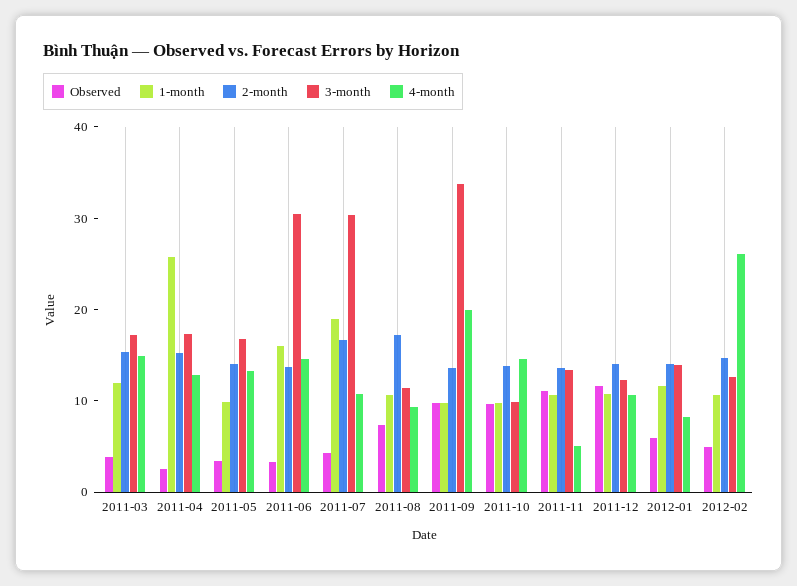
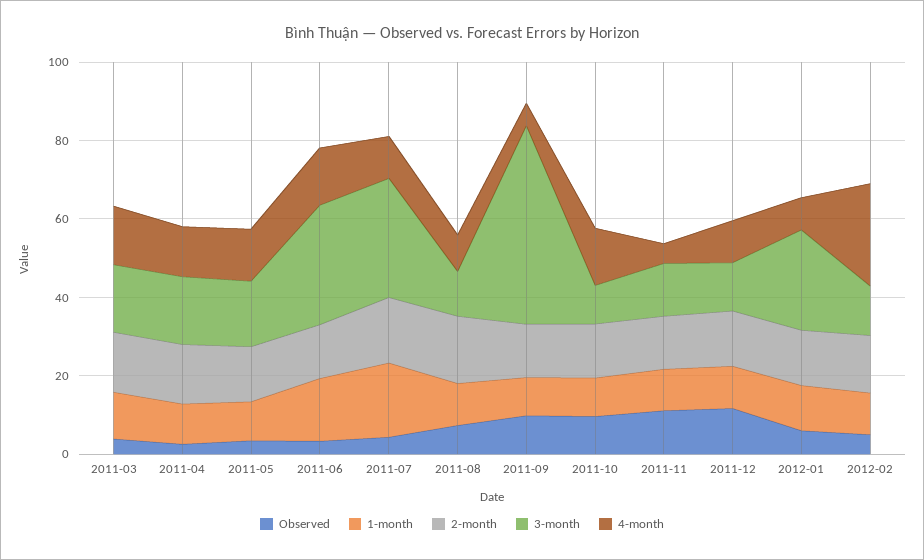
1-month, 2011-04: 26 -> 10
3-month, 2011-09: 34 -> 50
4-month, 2011-09: 20 -> 5
3-month, 2012-01: 14 -> 25

